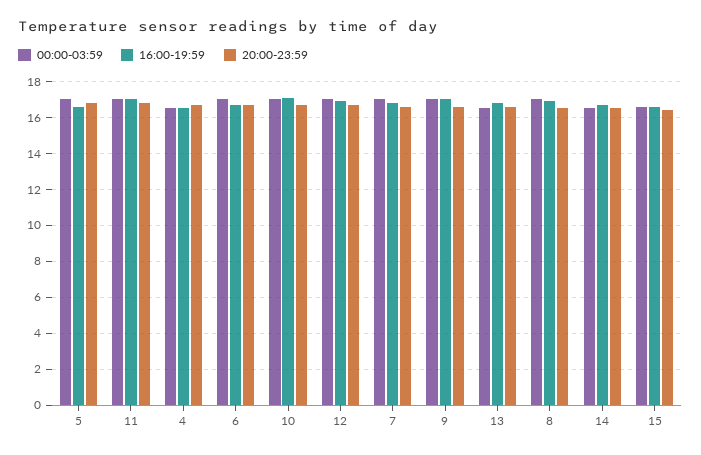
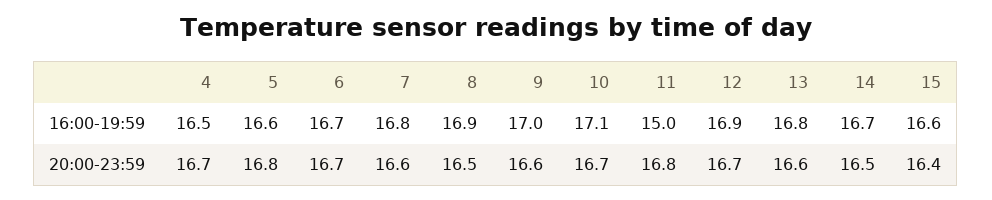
00:00-03:59, 5: 17 -> none
00:00-03:59, 11: 17 -> none
16:00-19:59, 11: 17 -> 15
00:00-03:59, 4: 16.5 -> none
00:00-03:59, 6: 17 -> none
00:00-03:59, 10: 17 -> none
00:00-03:59, 12: 17 -> none
00:00-03:59, 7: 17 -> none
00:00-03:59, 9: 17 -> none
00:00-03:59, 13: 16.5 -> none
00:00-03:59, 8: 17 -> none
00:00-03:59, 14: 16.5 -> none
00:00-03:59, 15: 16.5 -> none

